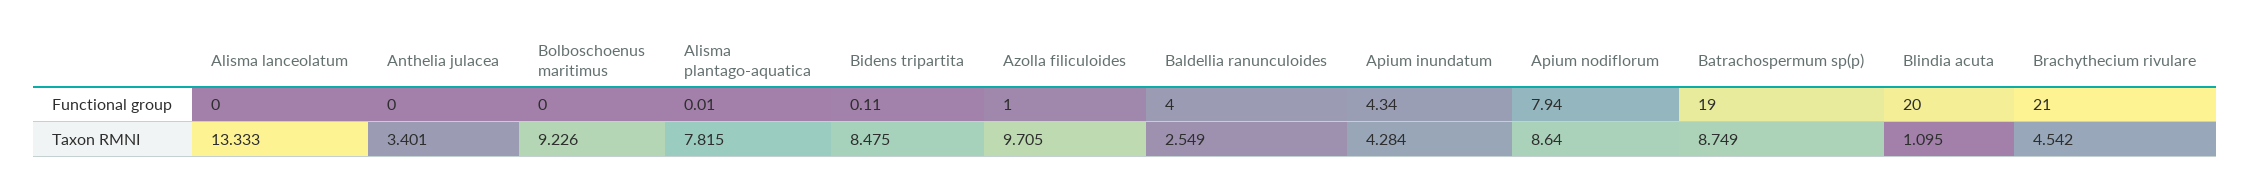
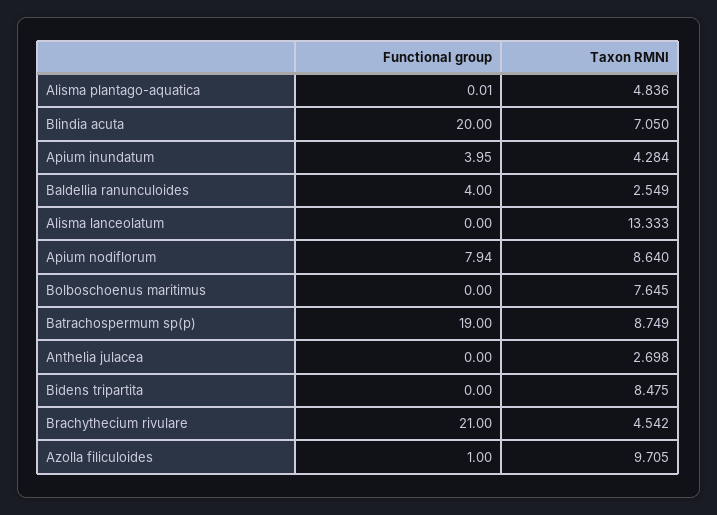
Bidens tripartita, Functional group: 0.11 -> 0
Apium inundatum, Functional group: 4.34 -> 3.95
Anthelia julacea, Taxon RMNI: 3.401 -> 2.698
Bolboschoenus maritimus, Taxon RMNI: 9.226 -> 7.645
Alisma plantago-aquatica, Taxon RMNI: 7.815 -> 4.836
Blindia acuta, Taxon RMNI: 1.095 -> 7.05

